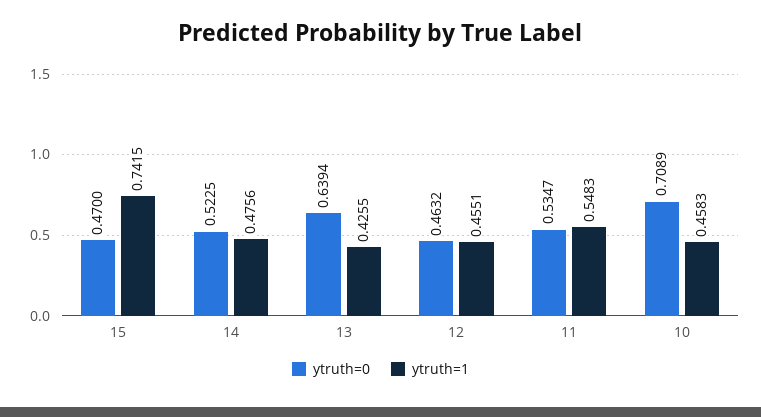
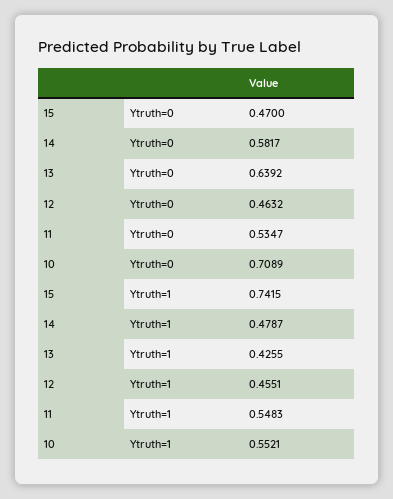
ytruth=0, 14: 0.5225 -> 0.5817
ytruth=1, 14: 0.4756 -> 0.4787
ytruth=0, 13: 0.6394 -> 0.6392
ytruth=1, 10: 0.4583 -> 0.5521

